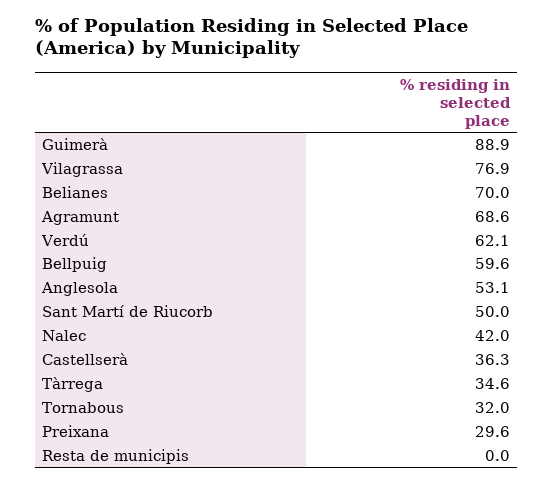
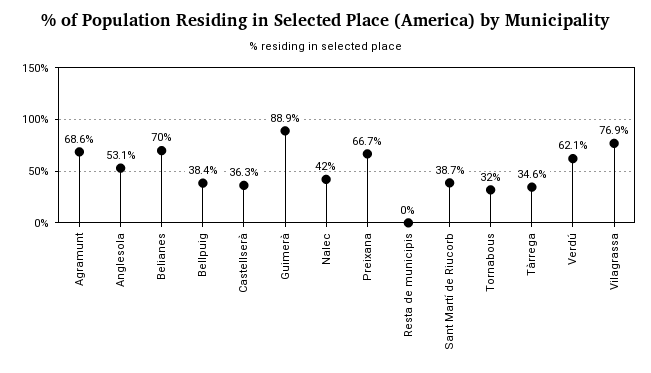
Bellpuig: 59.6 -> 38.4
Sant Martí de Riucorb: 50 -> 38.7
Preixana: 29.6 -> 66.7

